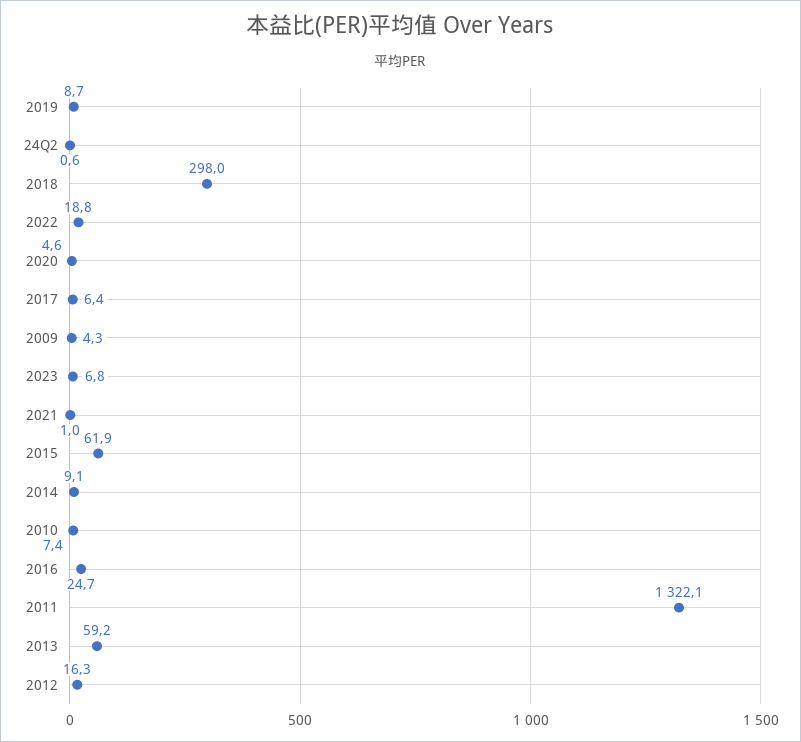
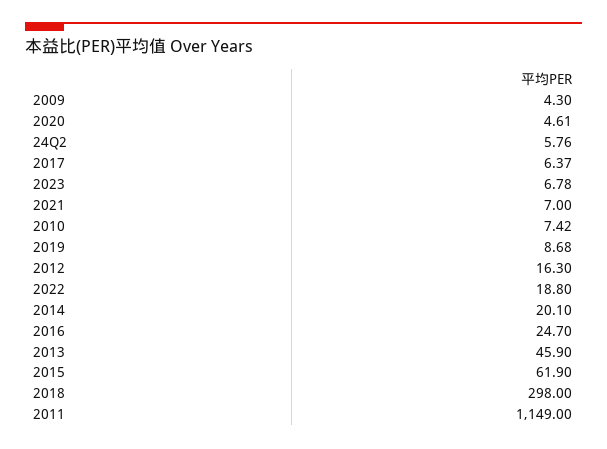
24Q2: 0.6 -> 5.76
2021: 1 -> 7
2014: 9.1 -> 20.1
2011: 1322.1 -> 1149
2013: 59.2 -> 45.9

